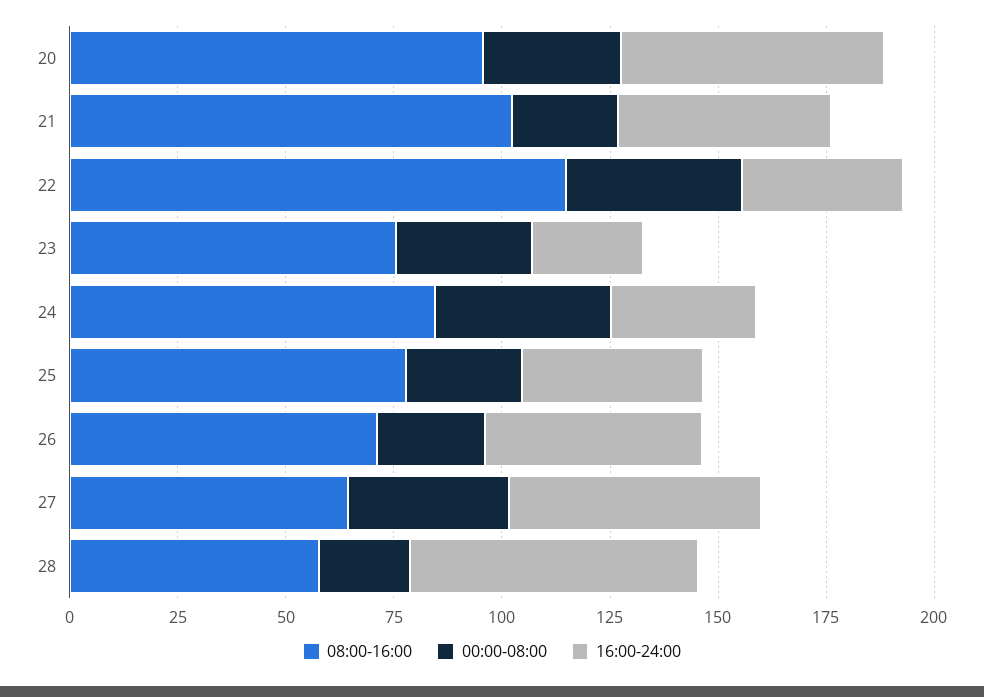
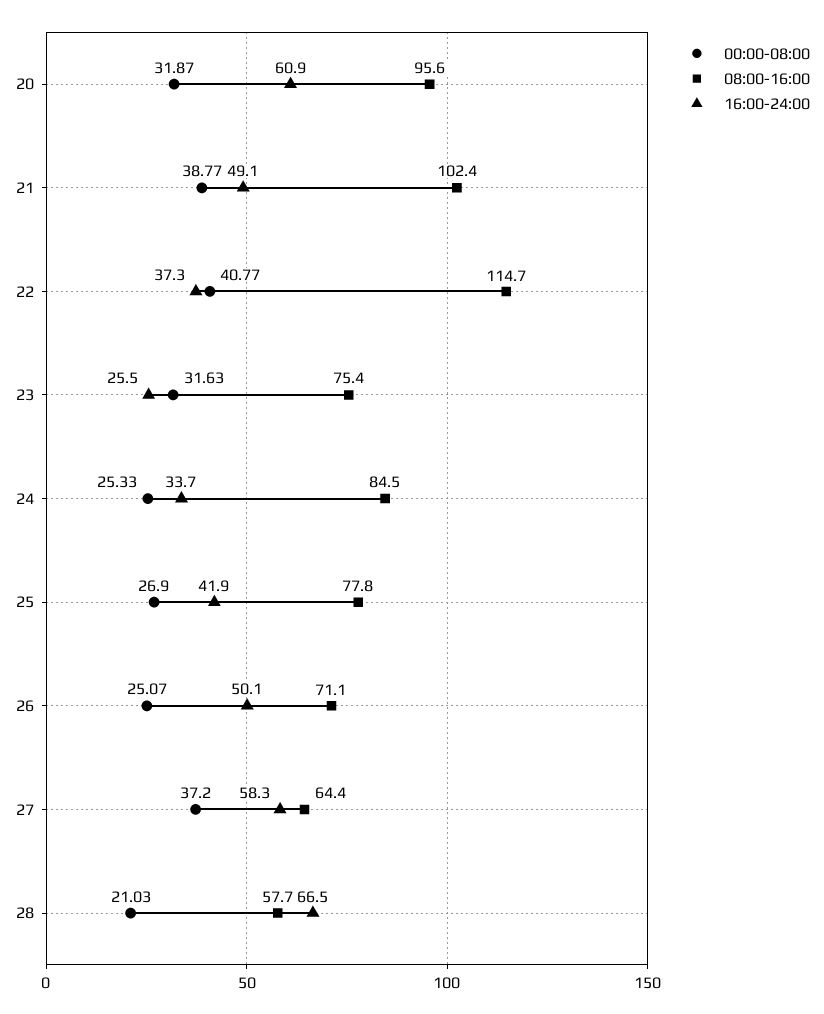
00:00-08:00, 21: 25 -> 38.77
00:00-08:00, 24: 40 -> 25.33

